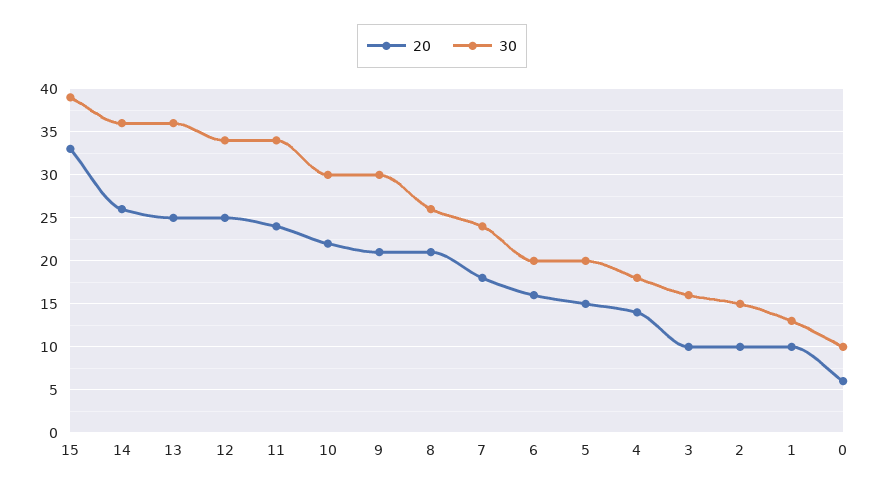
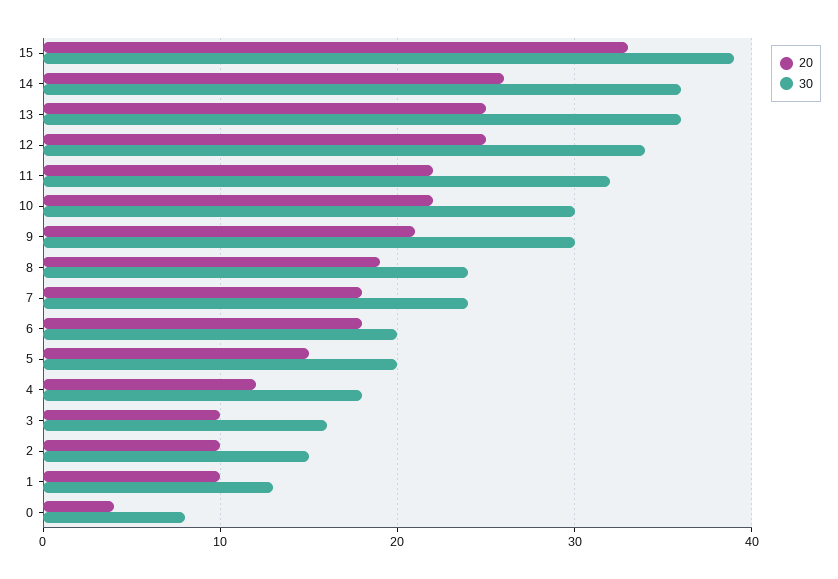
20, 11: 24 -> 22
30, 11: 34 -> 32
20, 8: 21 -> 19
30, 8: 26 -> 24
20, 6: 16 -> 18
20, 4: 14 -> 12
20, 0: 6 -> 4
30, 0: 10 -> 8

